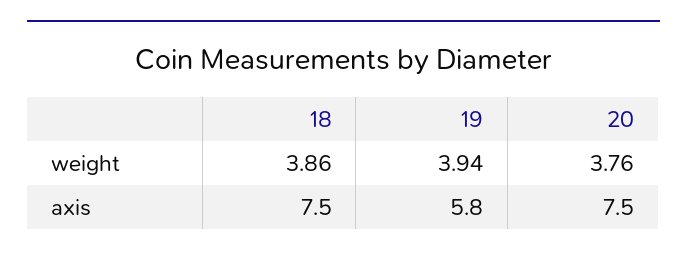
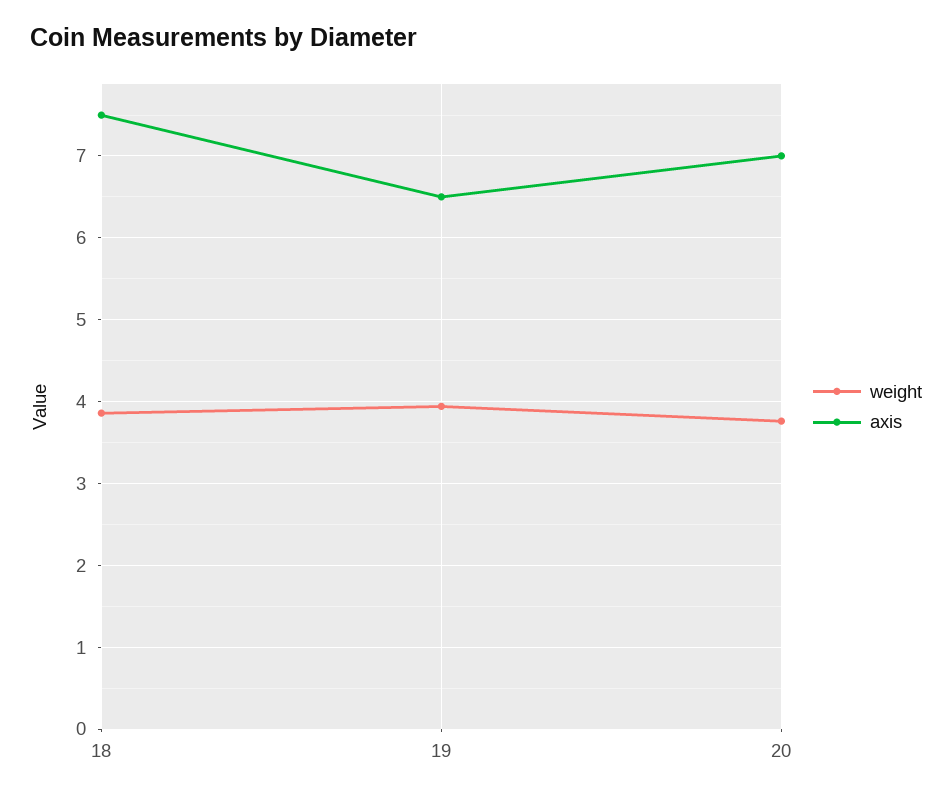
axis, 19: 5.8 -> 6.5
axis, 20: 7.5 -> 7

